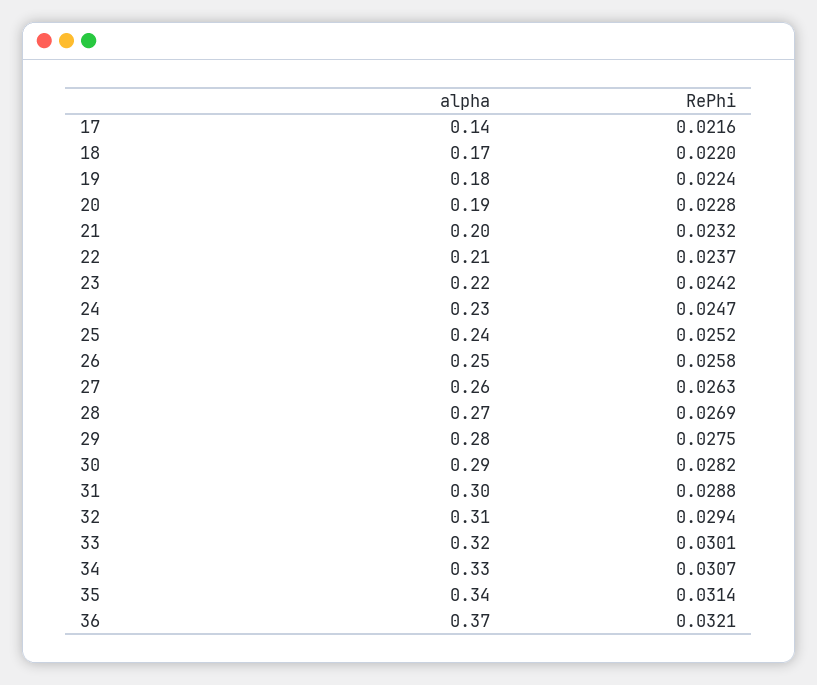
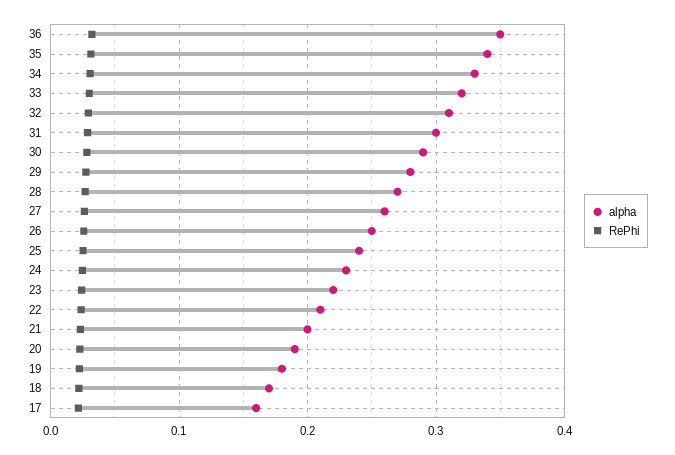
alpha, 17: 0.14 -> 0.16
alpha, 36: 0.37 -> 0.35

